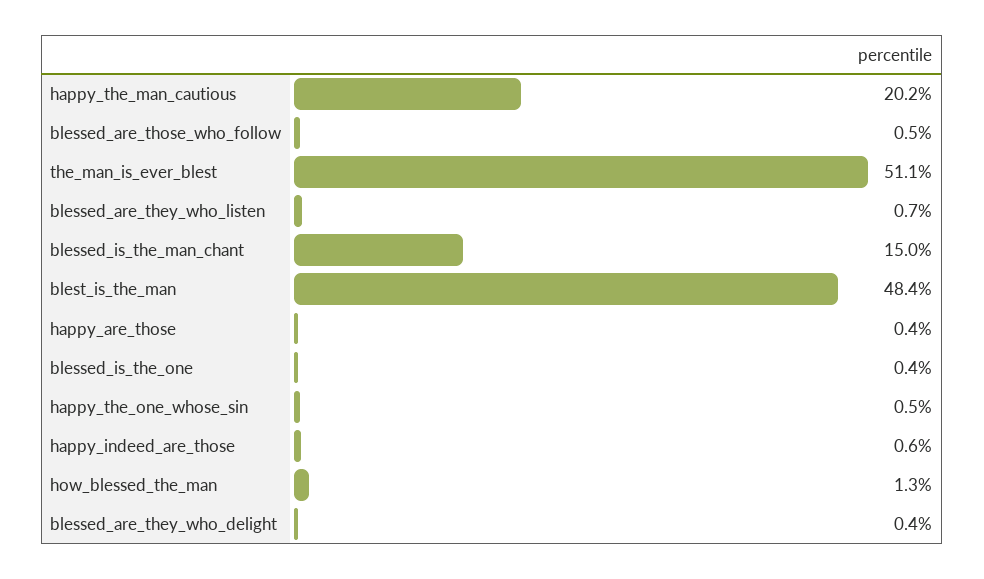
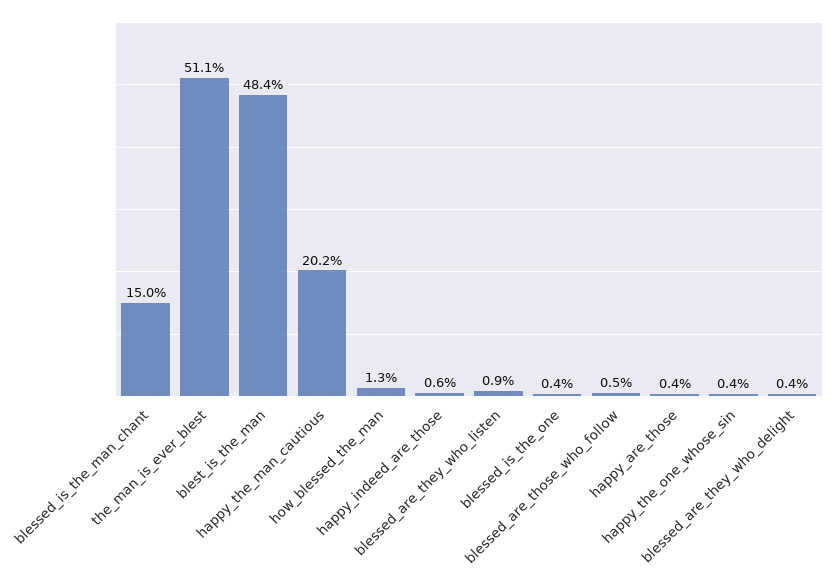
blessed_are_they_who_listen: 0.7 -> 0.9
happy_the_one_whose_sin: 0.5 -> 0.4

